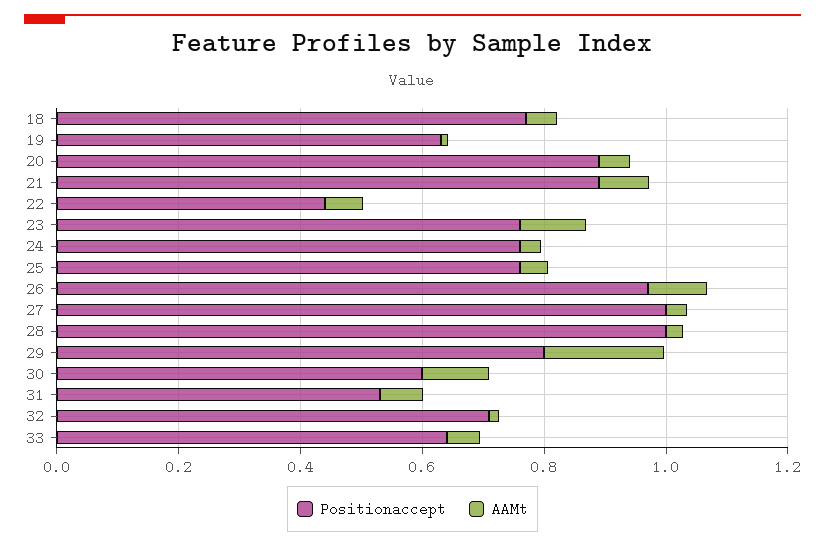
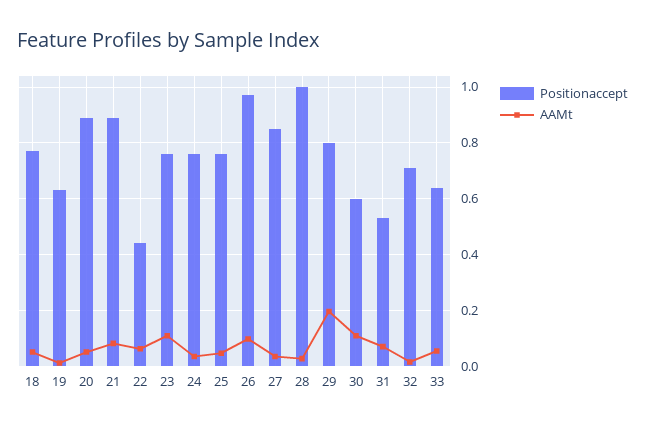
Positionaccept, 27: 1 -> 0.85

